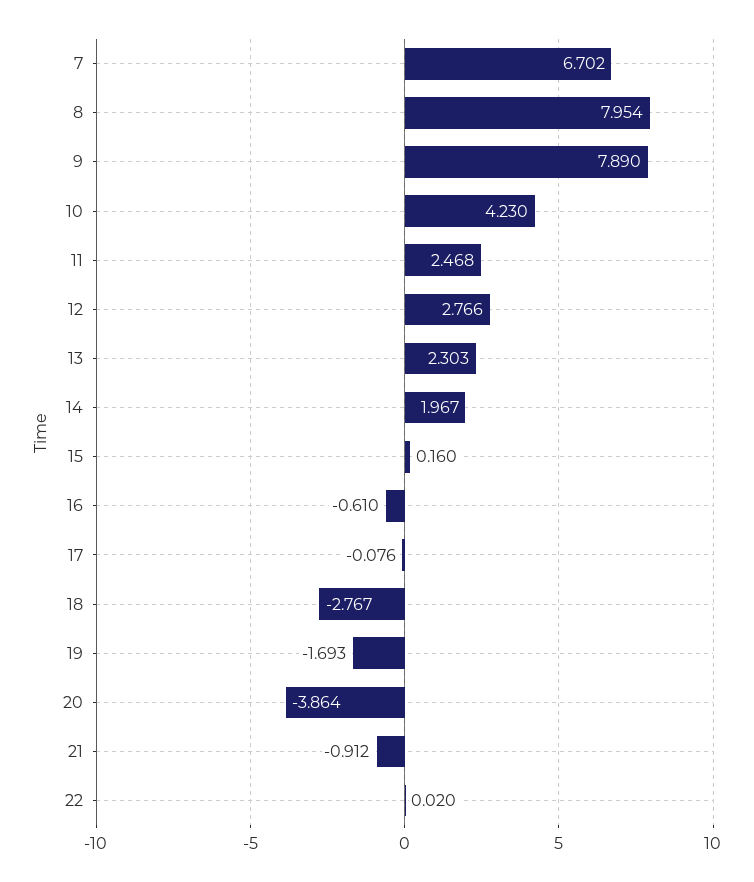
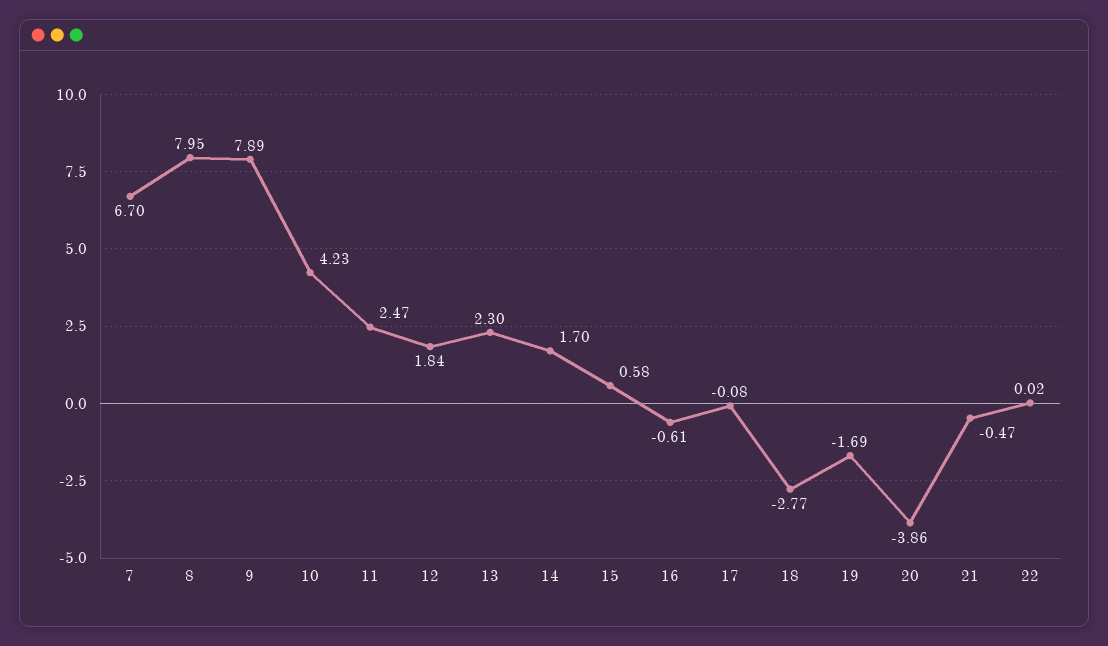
12: 2.766 -> 1.84
14: 1.967 -> 1.7
15: 0.16 -> 0.58
21: -0.912 -> -0.47

